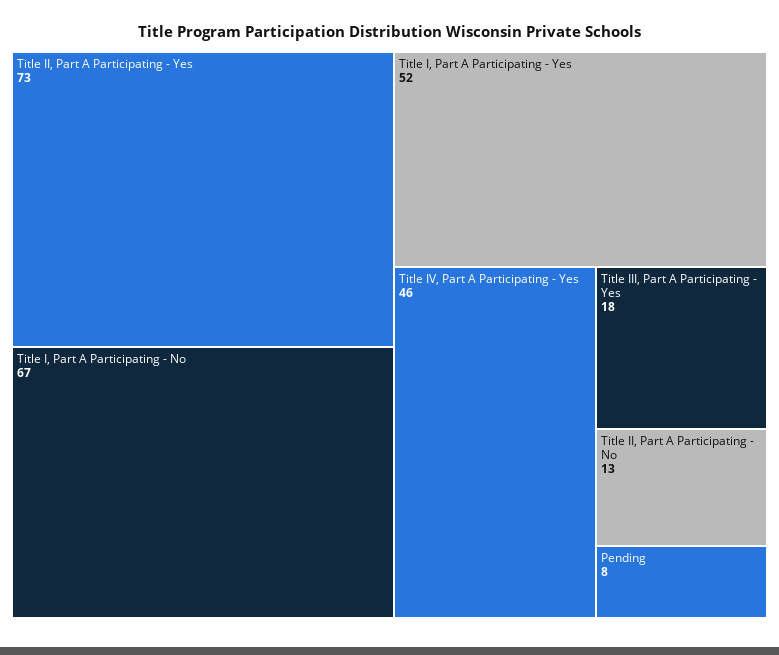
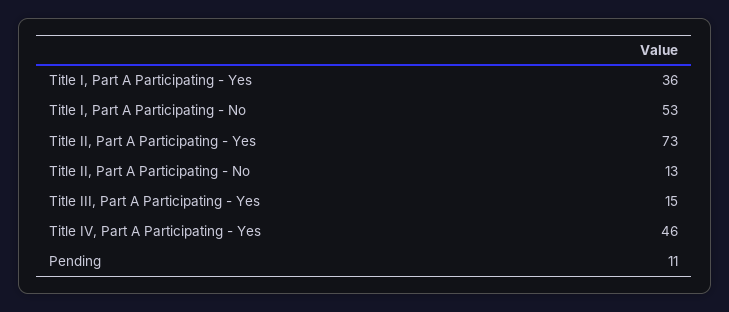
Title I, Part A Participating - No: 67 -> 53
Title I, Part A Participating - Yes: 52 -> 36
Title III, Part A Participating - Yes: 18 -> 15
Pending: 8 -> 11

